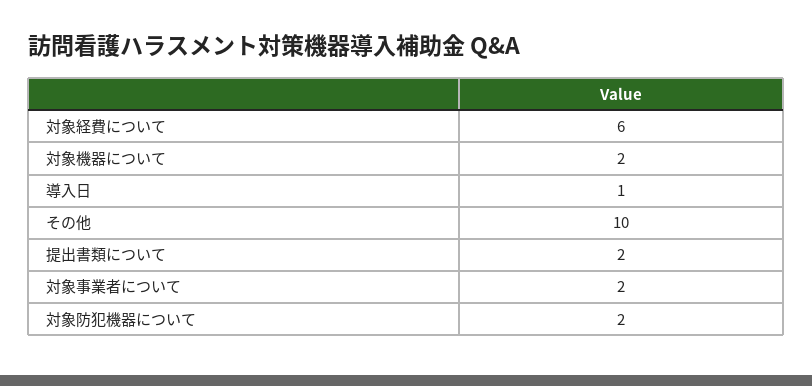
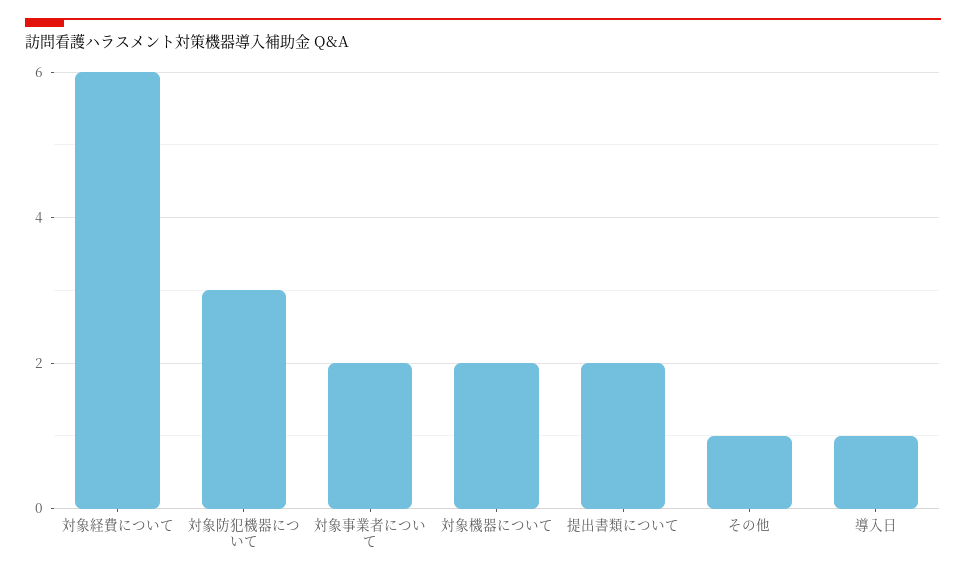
その他: 10 -> 1
対象防犯機器について: 2 -> 3

